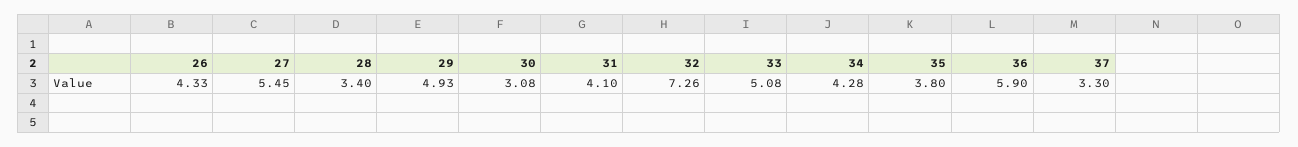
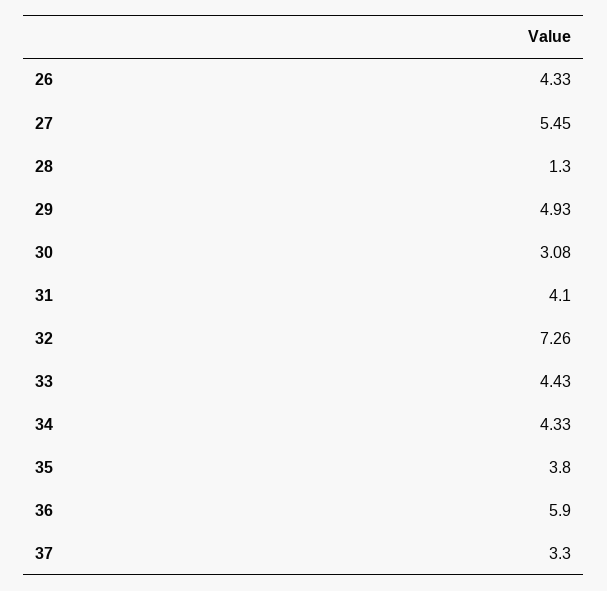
28: 3.4 -> 1.3
33: 5.08 -> 4.43
34: 4.28 -> 4.33

